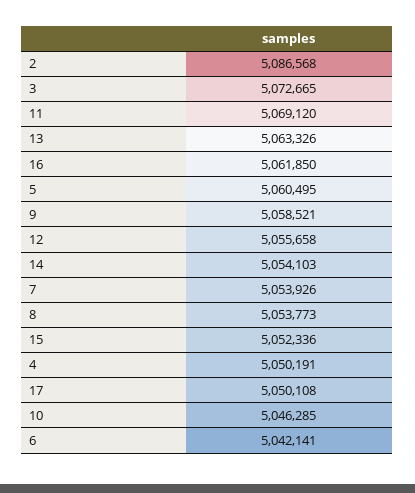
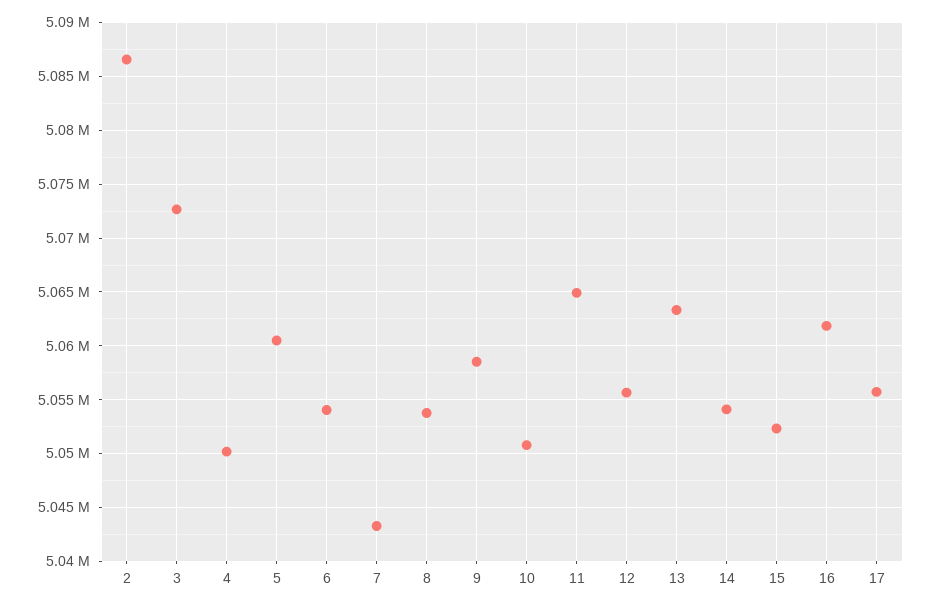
11: 5069120 -> 5065000
7: 5053926 -> 5043000
17: 5050108 -> 5056000
10: 5046285 -> 5051000
6: 5042141 -> 5054000

